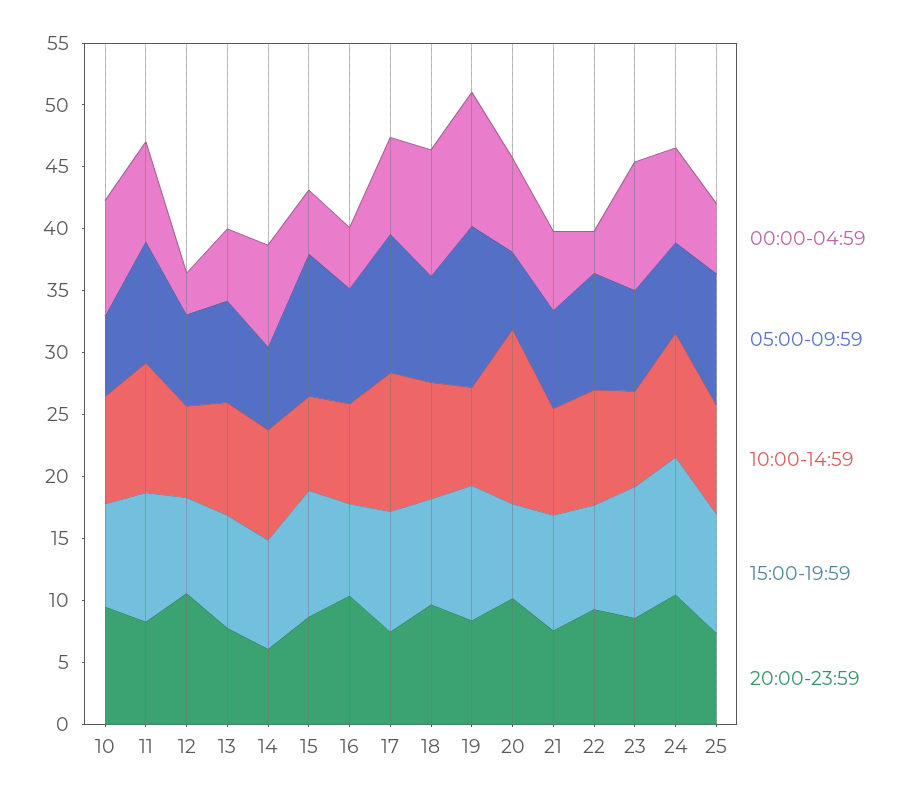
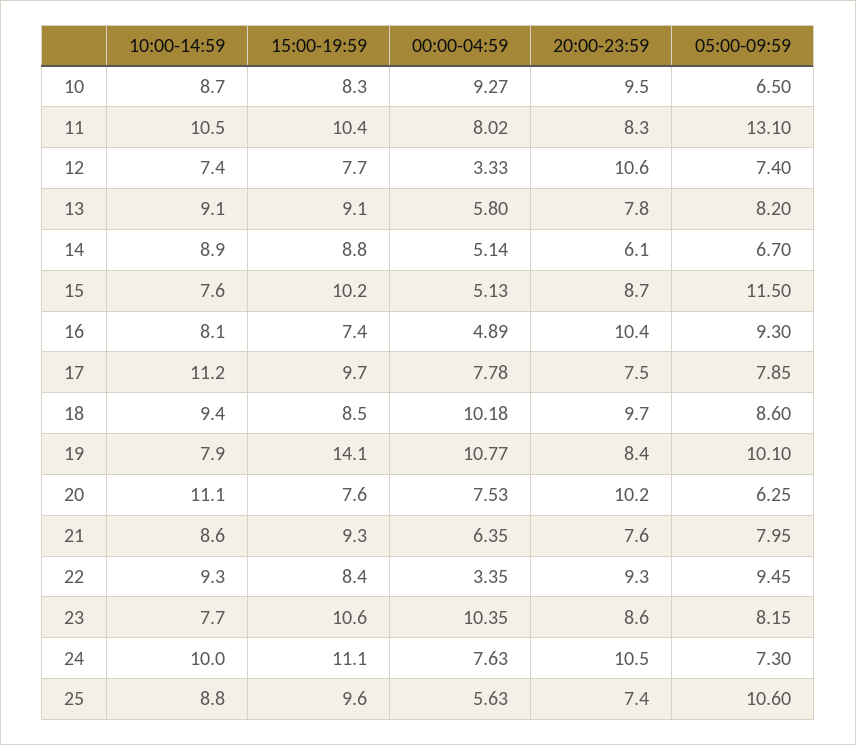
05:00-09:59, 11: 10 -> 13.1
00:00-04:59, 14: 8 -> 5.14
05:00-09:59, 17: 11 -> 7.85
05:00-09:59, 19: 13 -> 10.1
15:00-19:59, 19: 11 -> 14.1
10:00-14:59, 20: 14 -> 11.1

